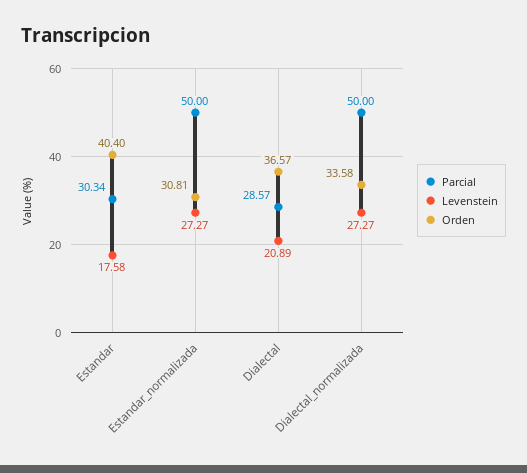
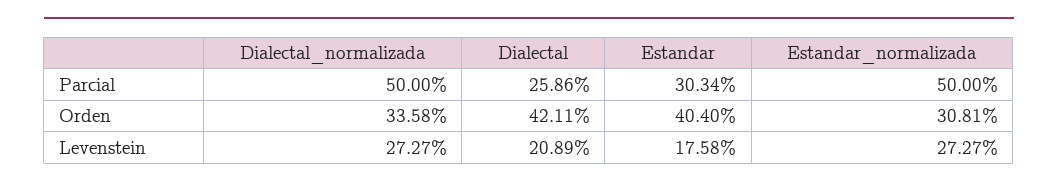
Parcial, Dialectal: 28.57 -> 25.86
Orden, Dialectal: 36.57 -> 42.11

